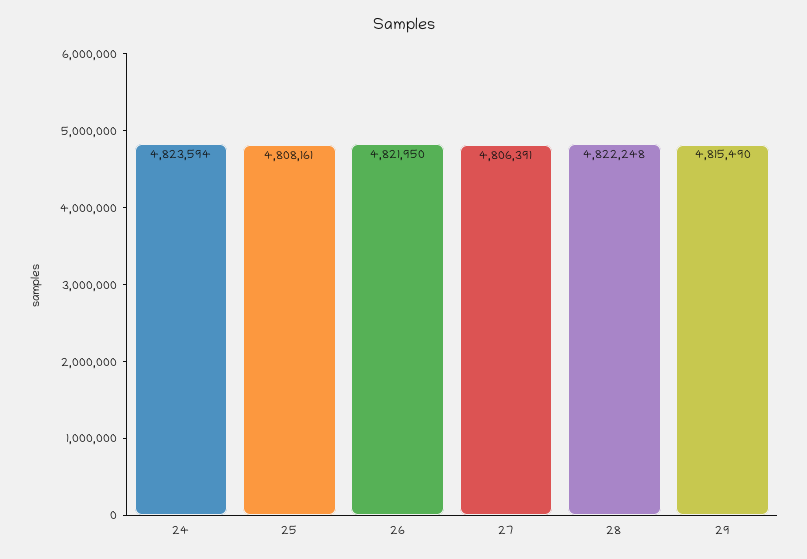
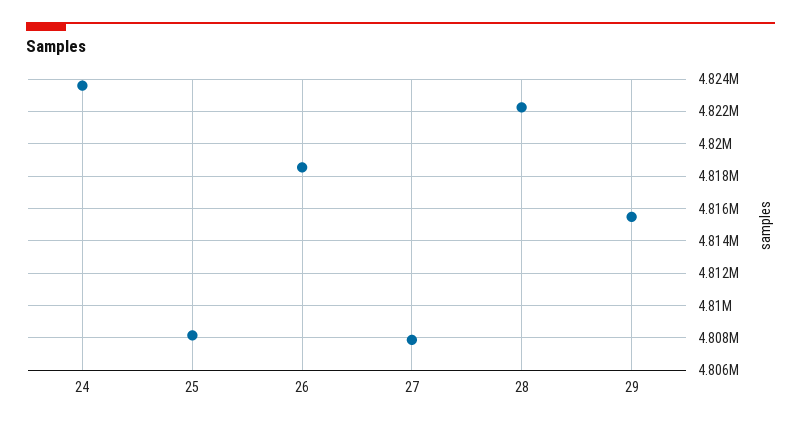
26: 4821950 -> 4818500
27: 4806391 -> 4808000

